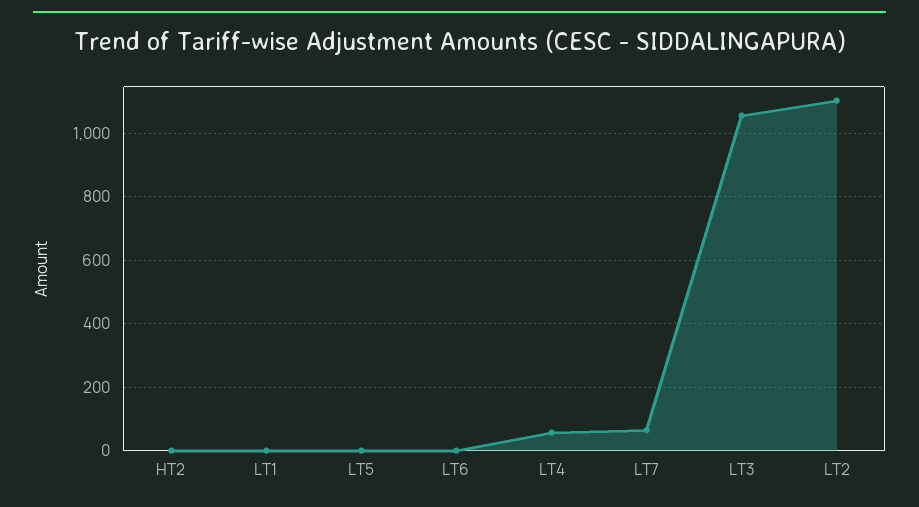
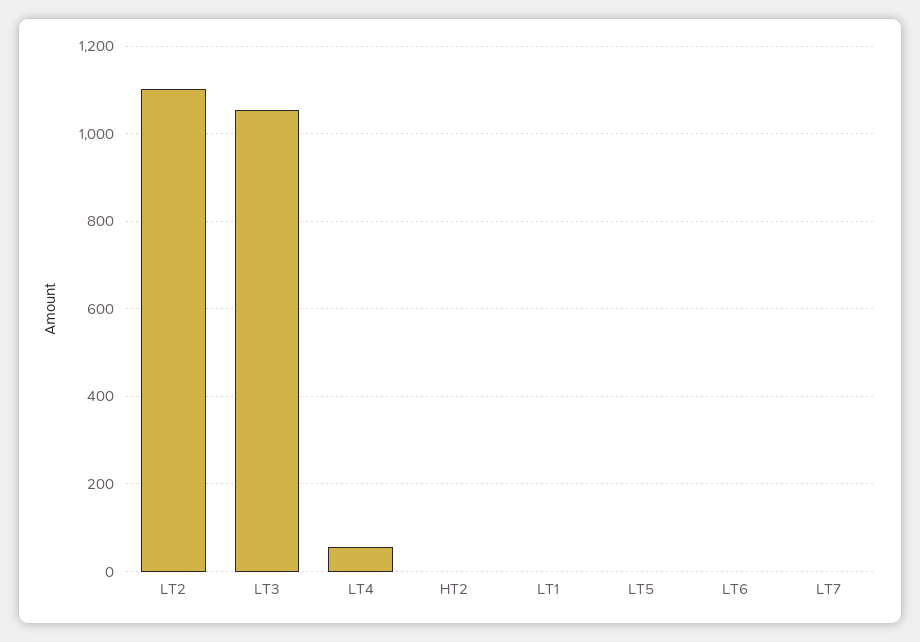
LT7: 60 -> 0

